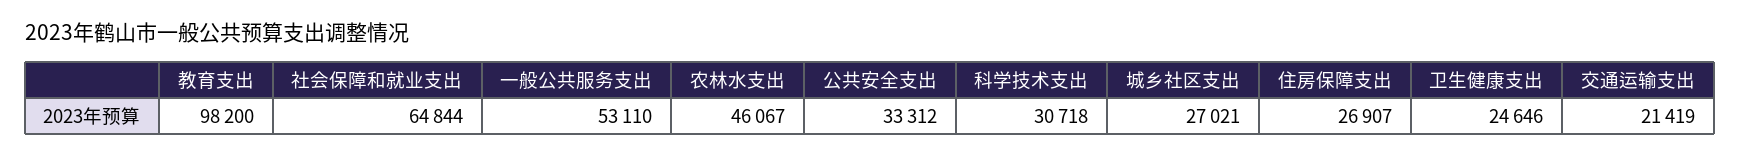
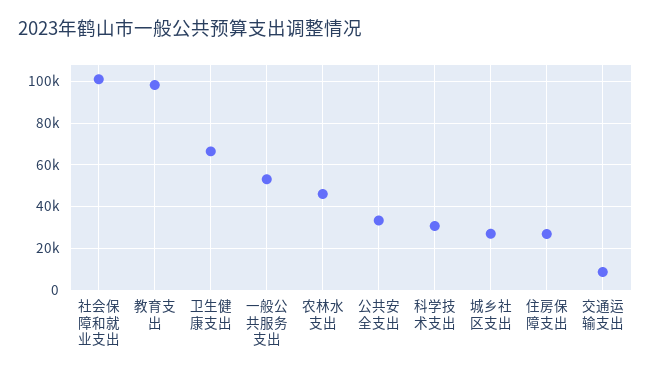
社会保障和就业支出: 64844 -> 100000
卫生健康支出: 24646 -> 65000
交通运输支出: 21419 -> 10000

